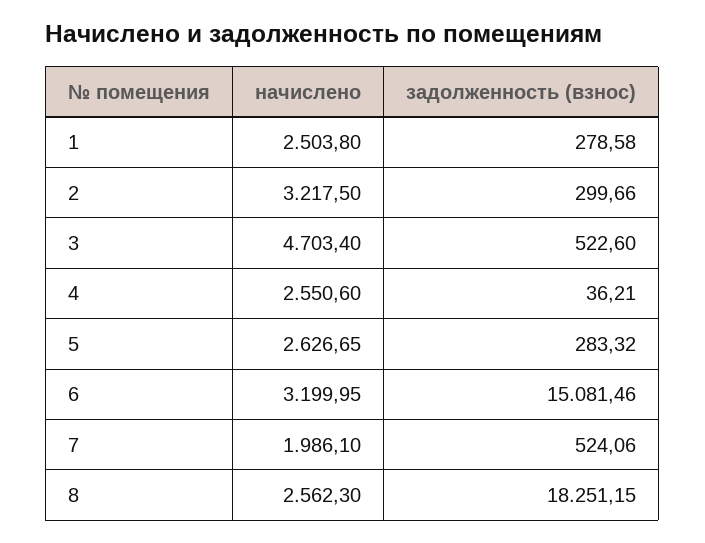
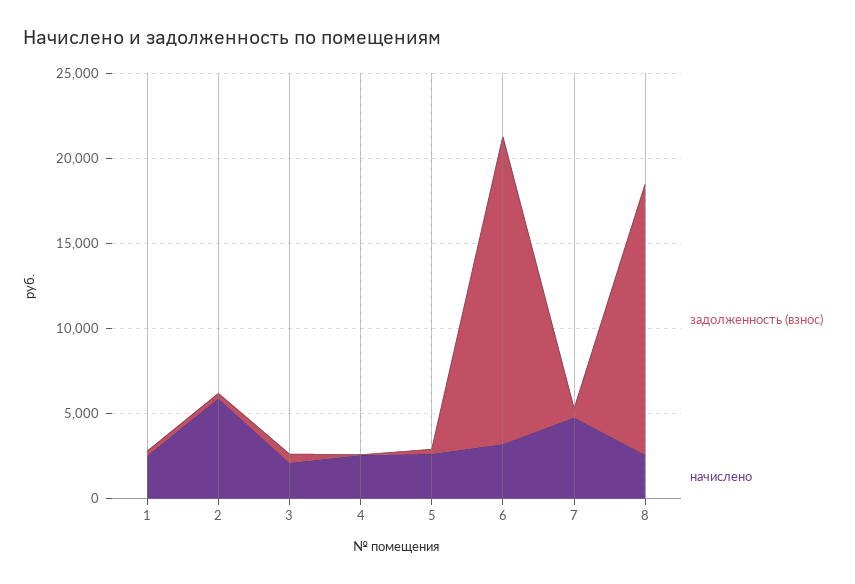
начислено, 2: 3217.5 -> 6000
начислено, 3: 4703.4 -> 2000
задолженность (взнос), 6: 15081.46 -> 18000
начислено, 7: 1986.1 -> 5000
задолженность (взнос), 8: 18251.15 -> 16000

